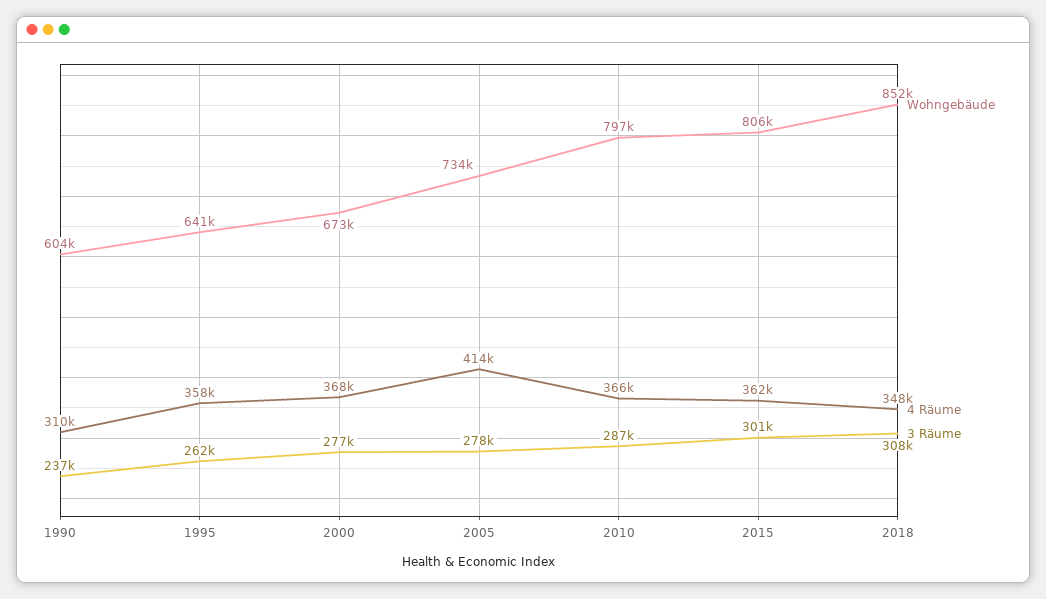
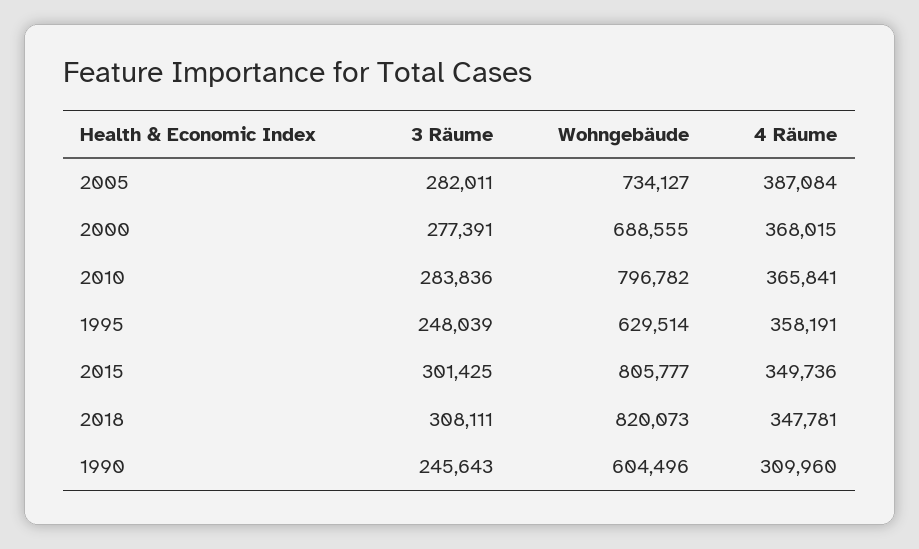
3 Räume, 1990: 237000 -> 245643
Wohngebäude, 1995: 641000 -> 629514
3 Räume, 1995: 262000 -> 248039
Wohngebäude, 2000: 673000 -> 688555
4 Räume, 2005: 414000 -> 387084
3 Räume, 2005: 278000 -> 282011
3 Räume, 2010: 287000 -> 283836
4 Räume, 2015: 362000 -> 349736
Wohngebäude, 2018: 852000 -> 820073

